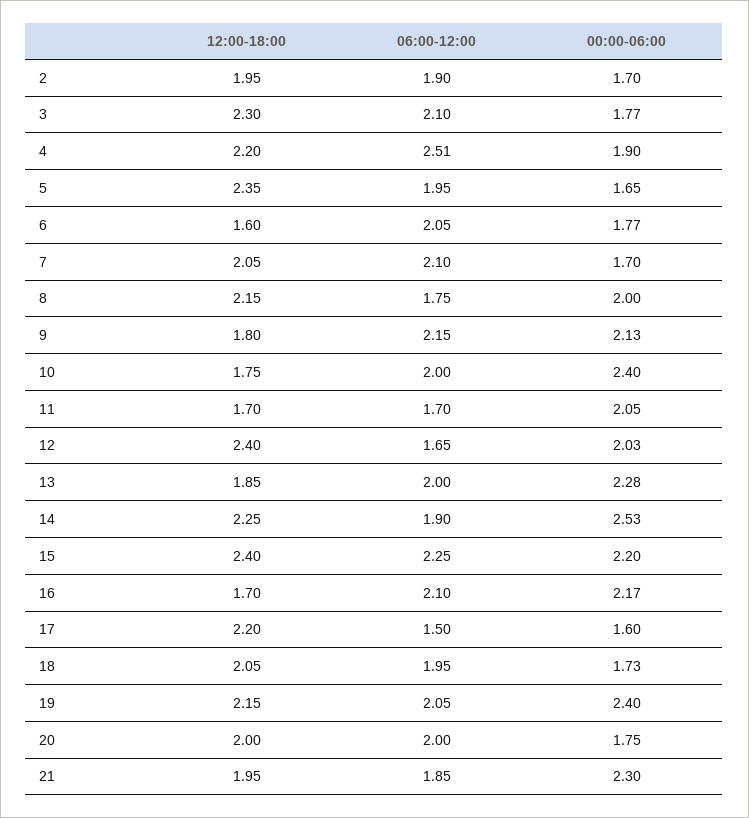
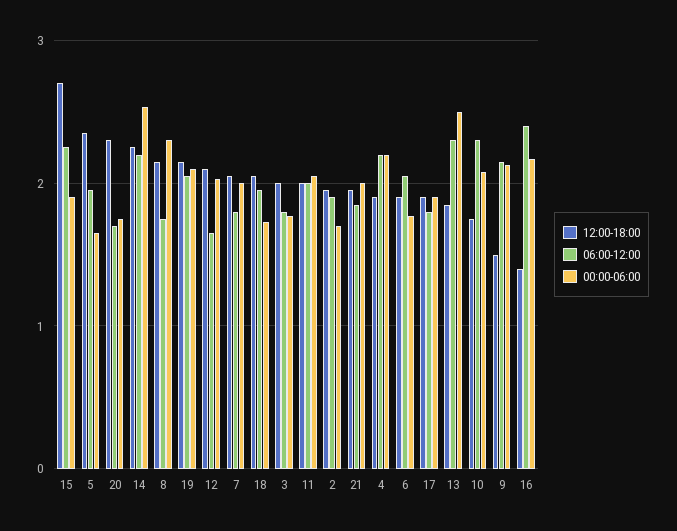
12:00-18:00, 3: 2.3 -> 2
06:00-12:00, 3: 2.1 -> 1.8
12:00-18:00, 4: 2.2 -> 1.9
06:00-12:00, 4: 2.51 -> 2.2
00:00-06:00, 4: 1.9 -> 2.2
12:00-18:00, 6: 1.6 -> 1.9
06:00-12:00, 7: 2.1 -> 1.8
00:00-06:00, 7: 1.7 -> 2
00:00-06:00, 8: 2 -> 2.3
12:00-18:00, 9: 1.8 -> 1.5
06:00-12:00, 10: 2 -> 2.3
00:00-06:00, 10: 2.4 -> 2.1
12:00-18:00, 11: 1.7 -> 2
06:00-12:00, 11: 1.7 -> 2
12:00-18:00, 12: 2.4 -> 2.1
06:00-12:00, 13: 2 -> 2.3
00:00-06:00, 13: 2.28 -> 2.5
06:00-12:00, 14: 1.9 -> 2.2
12:00-18:00, 15: 2.4 -> 2.7
00:00-06:00, 15: 2.2 -> 1.9
12:00-18:00, 16: 1.7 -> 1.4
06:00-12:00, 16: 2.1 -> 2.4
12:00-18:00, 17: 2.2 -> 1.9
06:00-12:00, 17: 1.5 -> 1.8
00:00-06:00, 17: 1.6 -> 1.9
00:00-06:00, 19: 2.4 -> 2.1
12:00-18:00, 20: 2 -> 2.3
06:00-12:00, 20: 2 -> 1.7
00:00-06:00, 21: 2.3 -> 2

